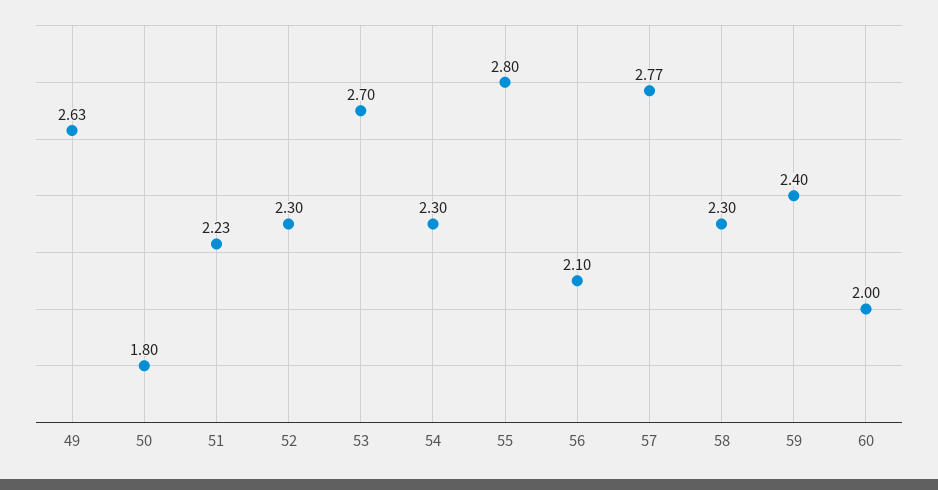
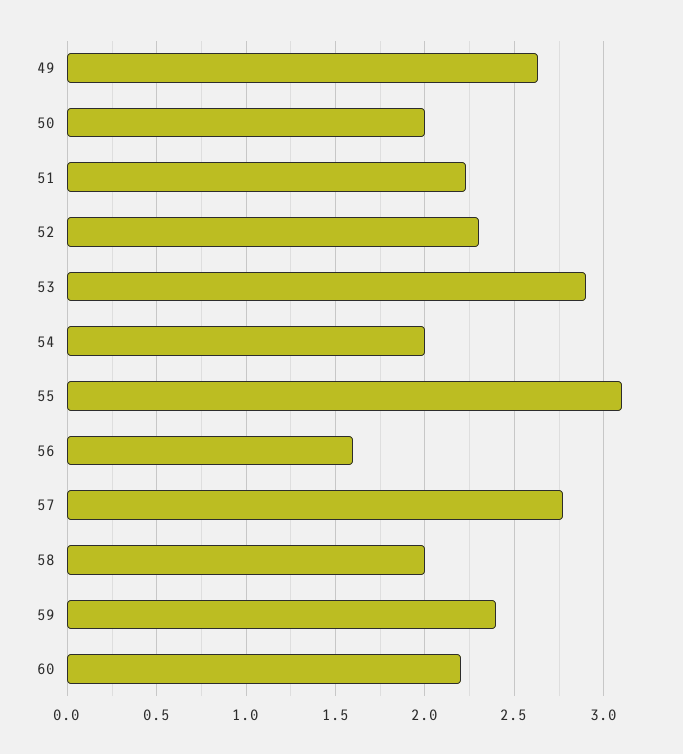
50: 1.8 -> 2
53: 2.7 -> 2.9
54: 2.3 -> 2
55: 2.8 -> 3.1
56: 2.1 -> 1.6
58: 2.3 -> 2
60: 2 -> 2.2

